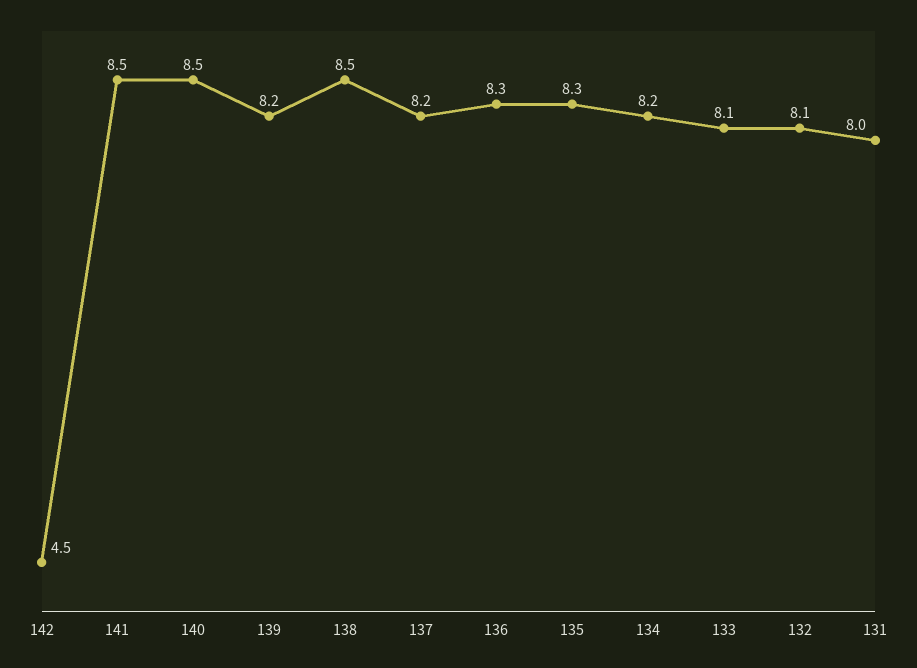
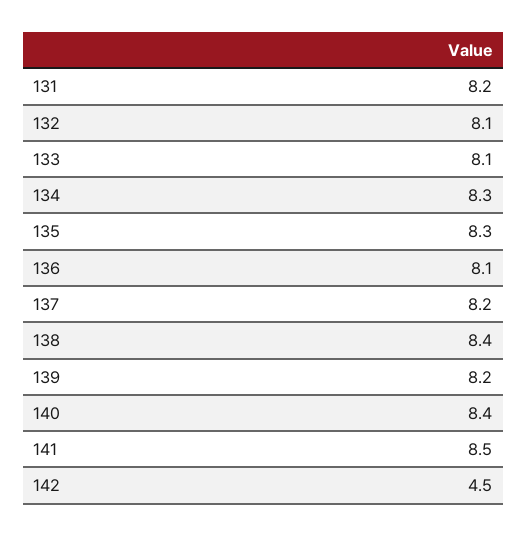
140: 8.5 -> 8.4
138: 8.5 -> 8.4
136: 8.3 -> 8.1
134: 8.2 -> 8.3
131: 8 -> 8.2

